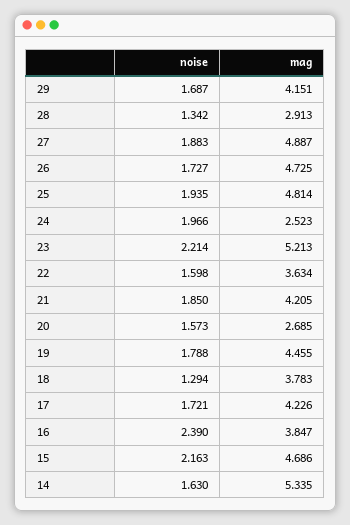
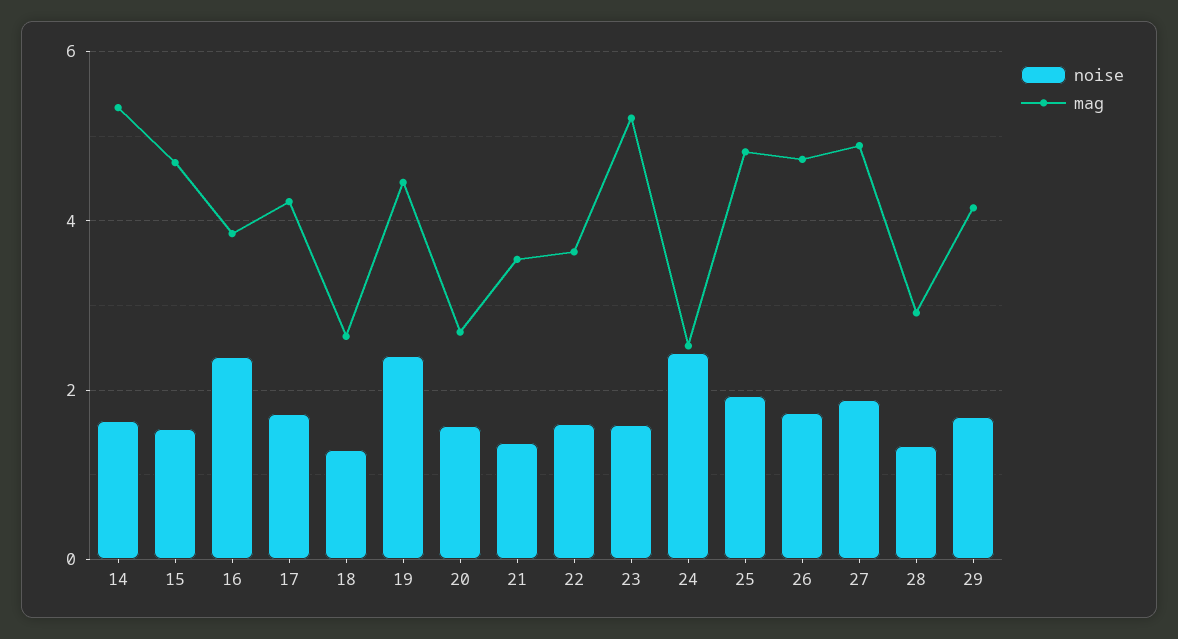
noise, 24: 1.966 -> 2.4
noise, 23: 2.214 -> 1.6
noise, 21: 1.85 -> 1.4
mag, 21: 4.205 -> 3.6
noise, 19: 1.788 -> 2.4
mag, 18: 3.783 -> 2.6
noise, 15: 2.163 -> 1.6

